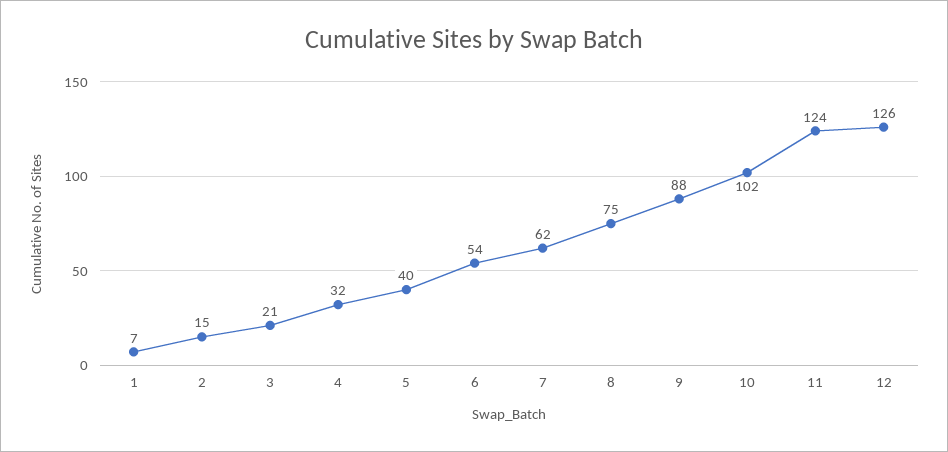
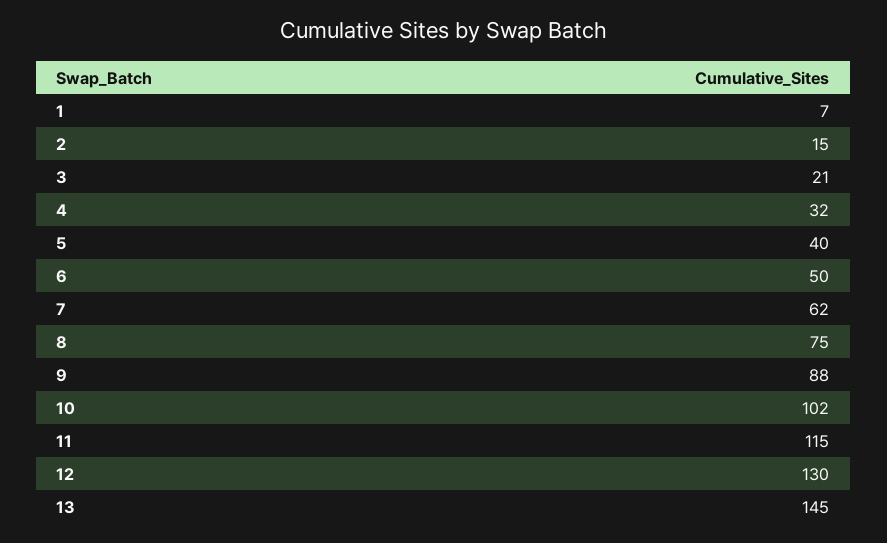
6: 54 -> 50
11: 124 -> 115
12: 126 -> 130
13: none -> 145

